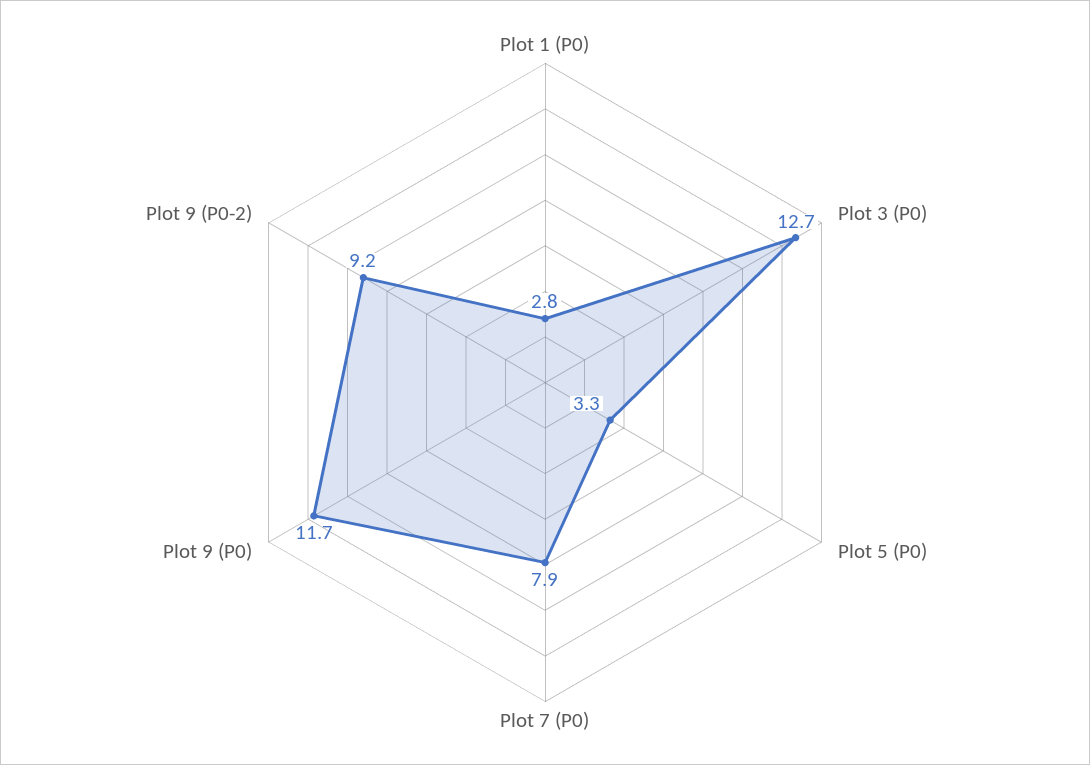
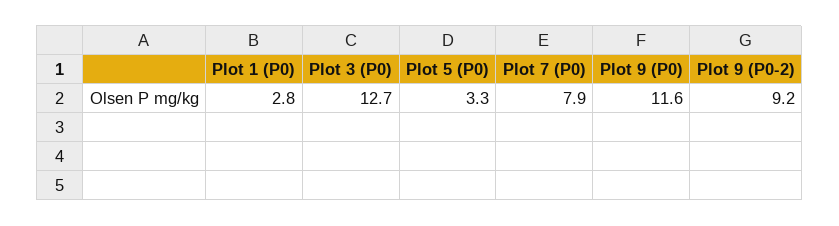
Plot 9 (P0): 11.7 -> 11.6

